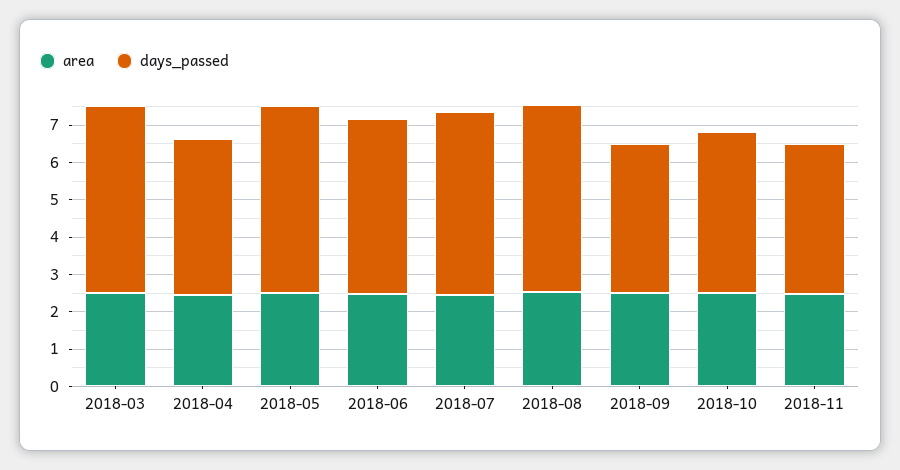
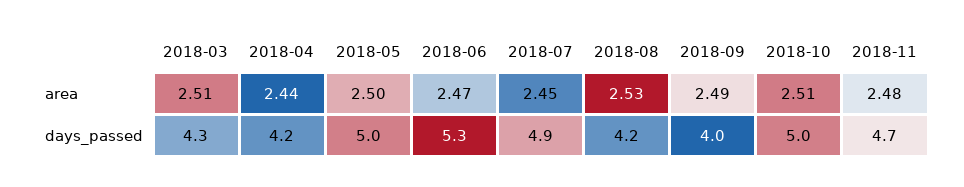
days_passed, 2018-03: 5 -> 4.3
days_passed, 2018-06: 4.75 -> 5.3
days_passed, 2018-08: 5 -> 4.2
days_passed, 2018-10: 4.25 -> 5
days_passed, 2018-11: 4 -> 4.7

